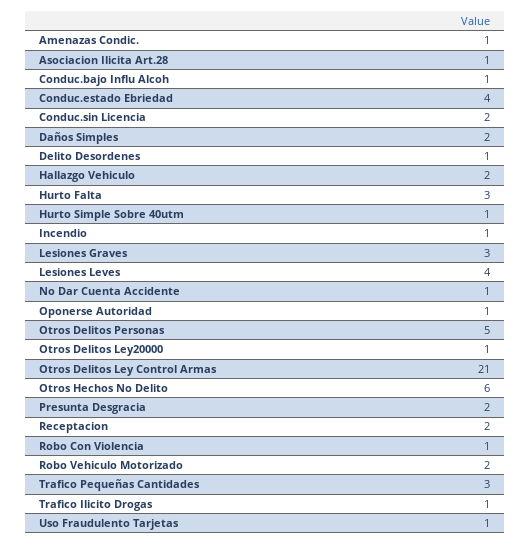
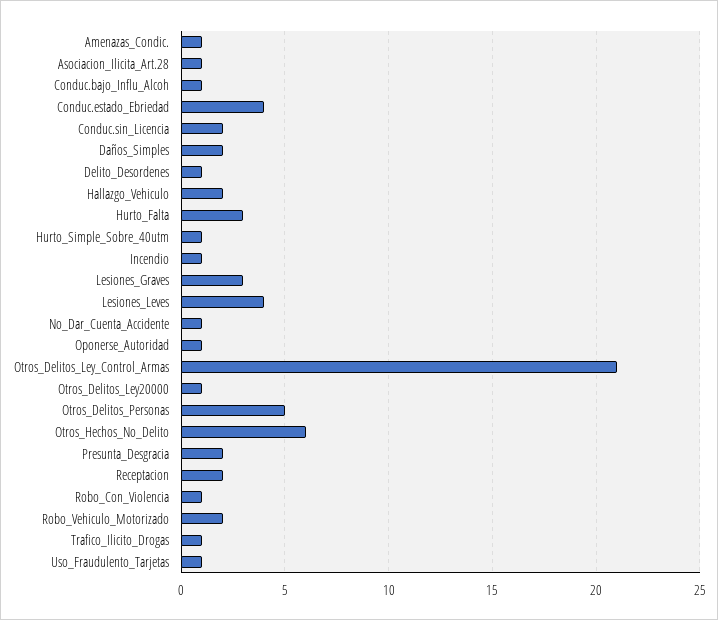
Trafico Pequeñas Cantidades: 3 -> none

